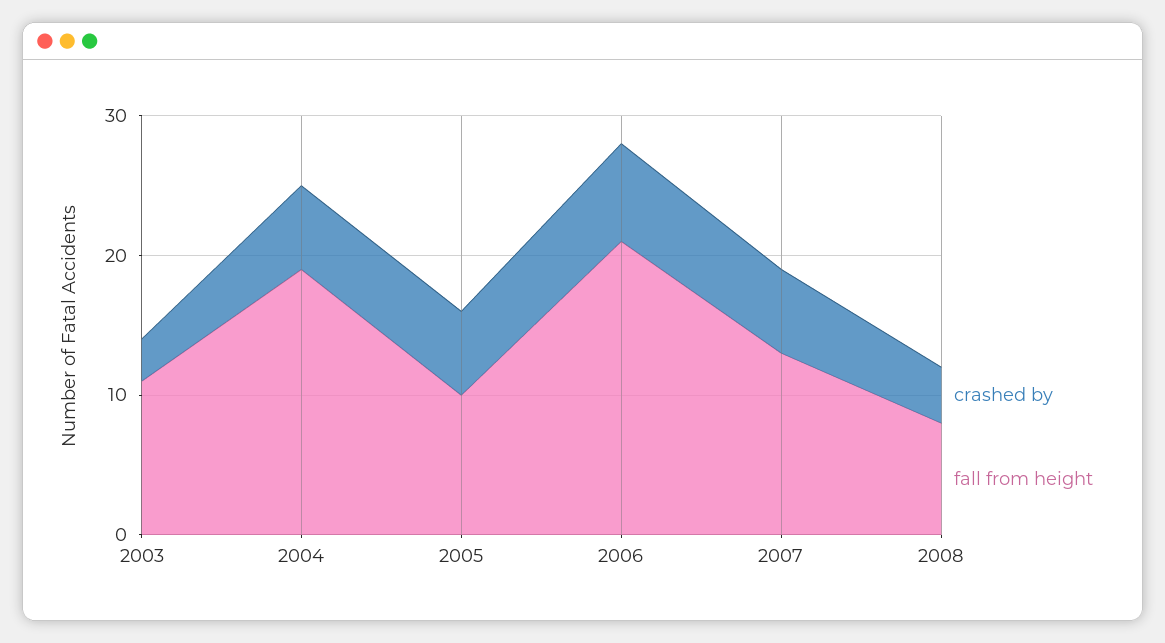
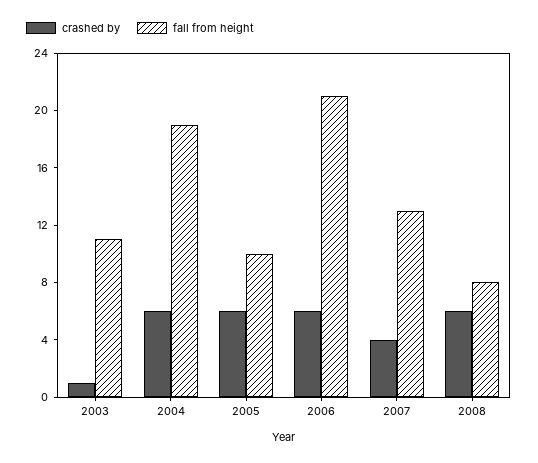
crashed by, 2003: 3 -> 1
crashed by, 2006: 7 -> 6
crashed by, 2007: 6 -> 4
crashed by, 2008: 4 -> 6

